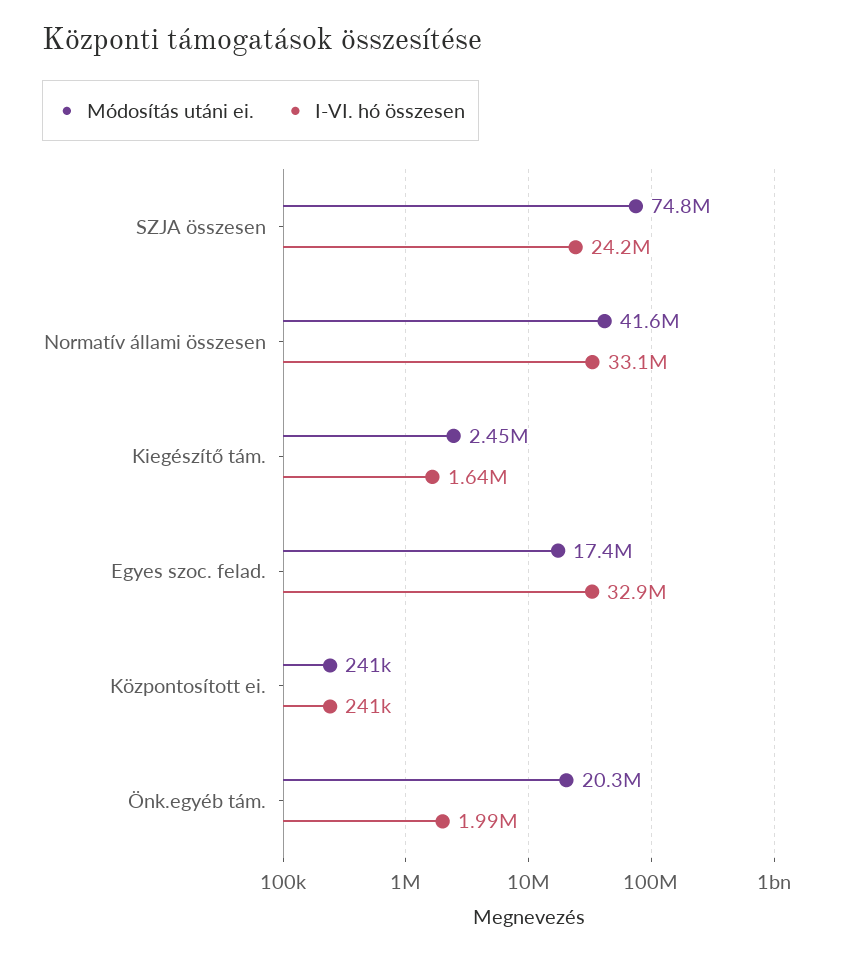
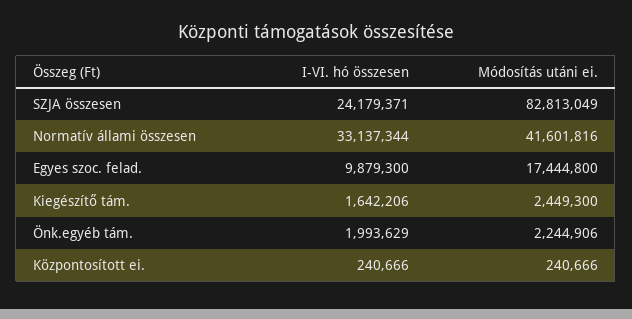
Módosítás utáni ei., SZJA összesen: 74800000 -> 82813049
I-VI. hó összesen, Egyes szoc. felad.: 32900000 -> 9879300
Módosítás utáni ei., Önk.egyéb tám.: 20300000 -> 2244906

